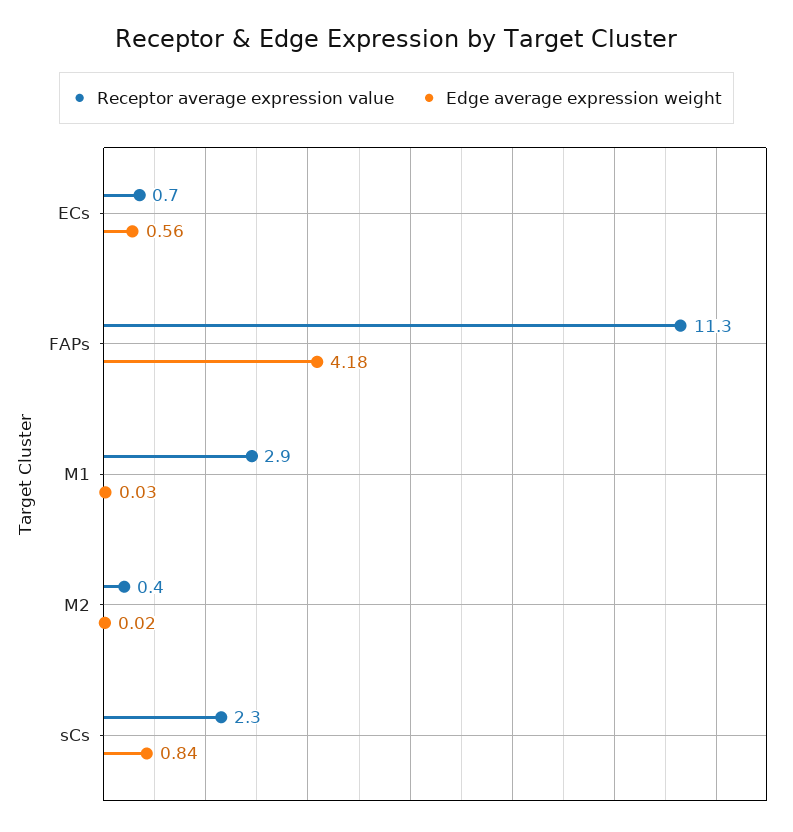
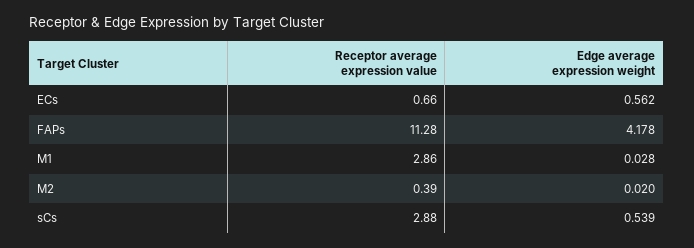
Receptor average expression value, sCs: 2.3 -> 2.88
Edge average expression weight, sCs: 0.84 -> 0.539

